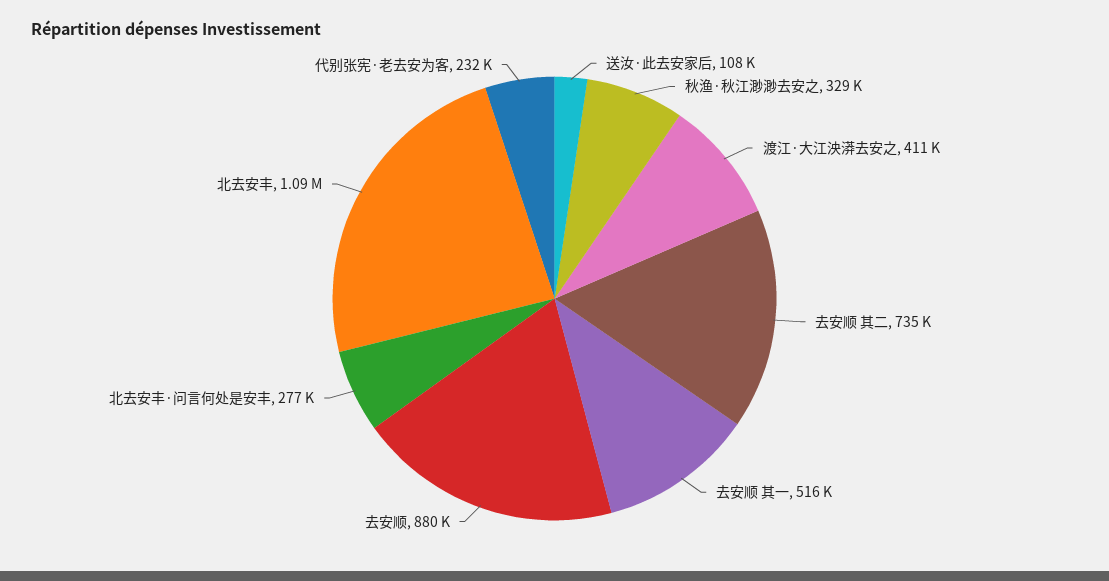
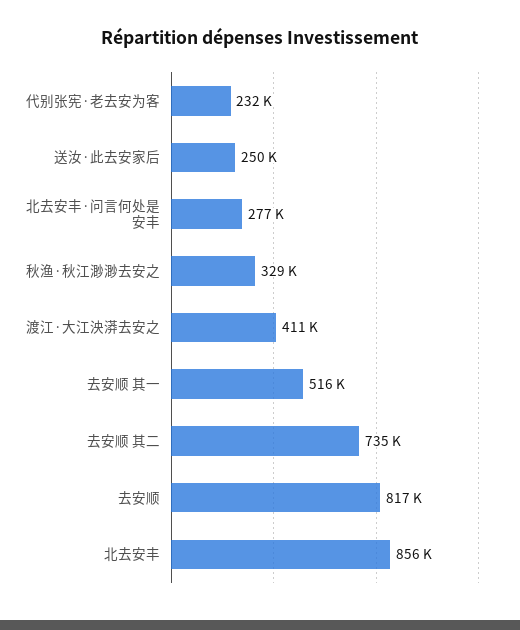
送汝·此去安家后: 108000 -> 250000
去安顺: 880000 -> 817000
北去安丰: 1090000 -> 856000

